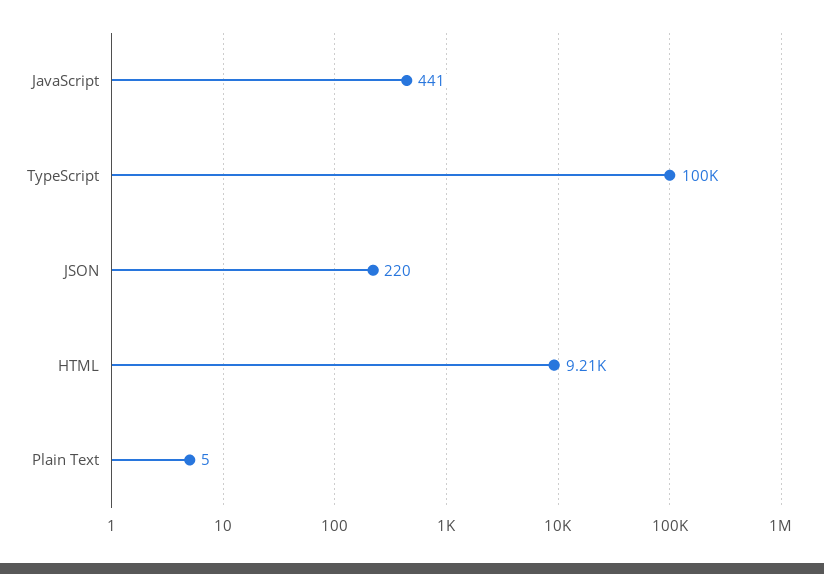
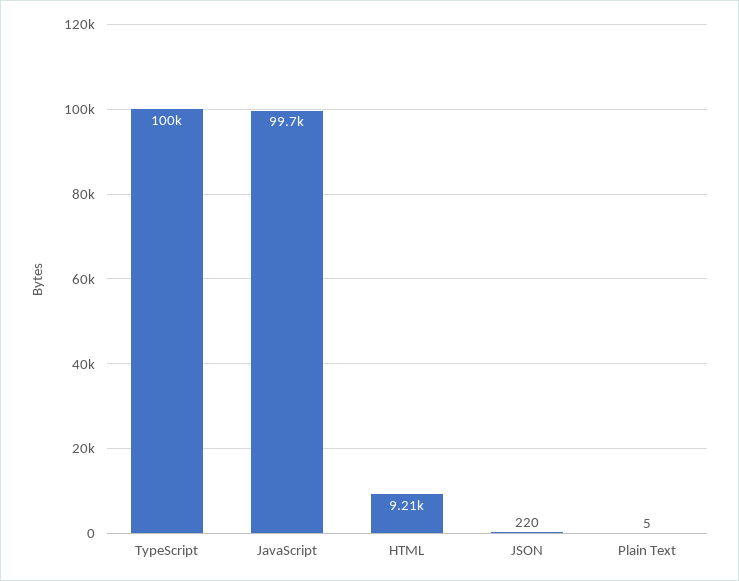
JavaScript: 441 -> 99700

